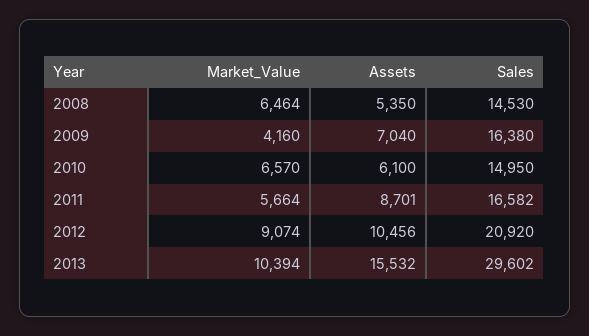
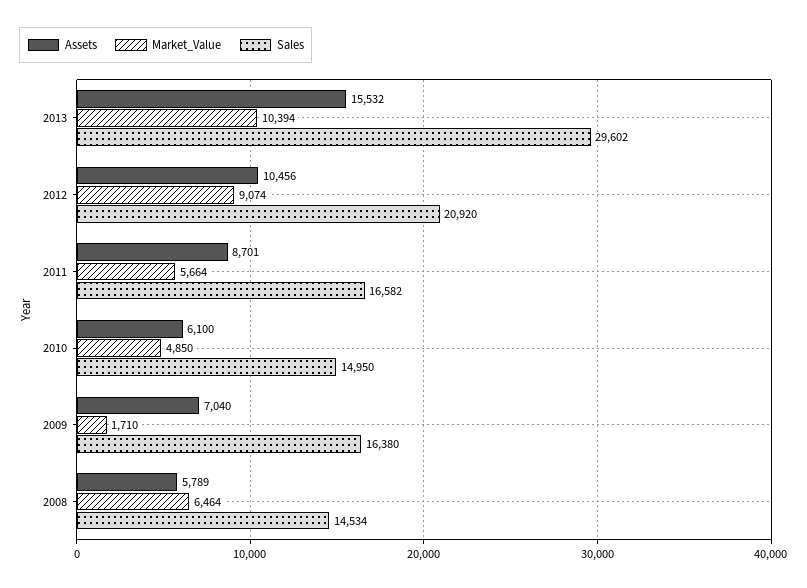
Assets, 2008: 5350 -> 5789
Sales, 2008: 14530 -> 14534
Market_Value, 2009: 4160 -> 1710
Market_Value, 2010: 6570 -> 4850

